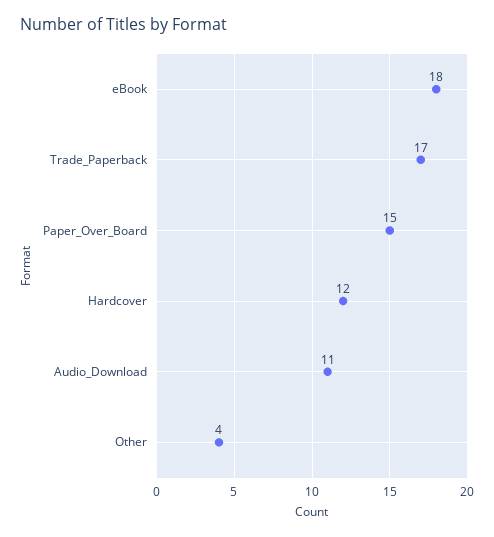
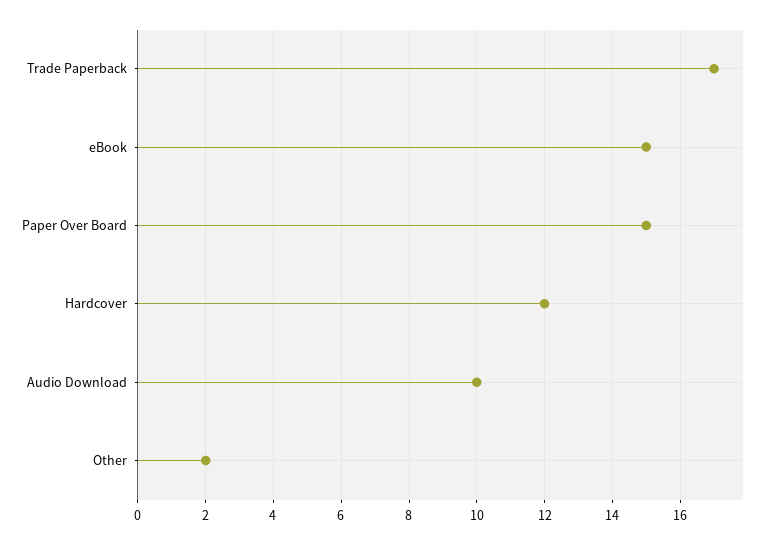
eBook: 18 -> 15
Audio_Download: 11 -> 10
Other: 4 -> 2

